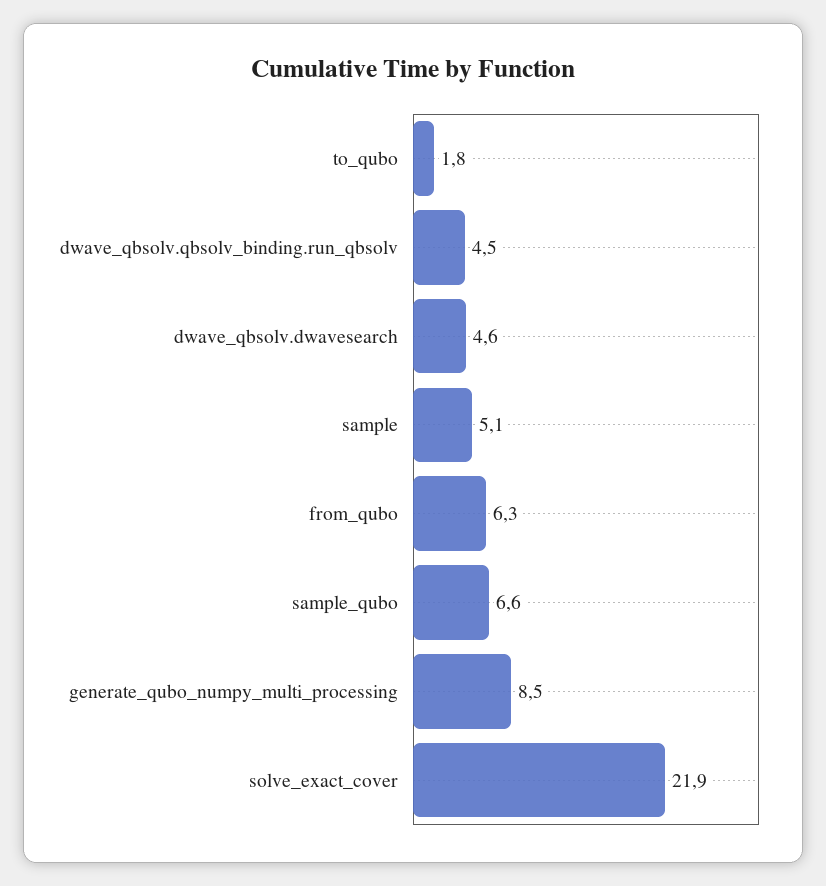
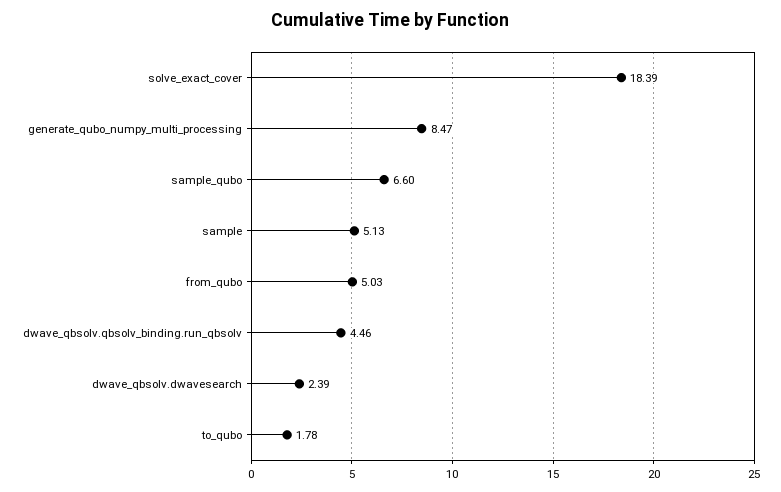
dwave_qbsolv.dwavesearch: 4.6 -> 2.39
from_qubo: 6.3 -> 5.03
solve_exact_cover: 21.9 -> 18.39

